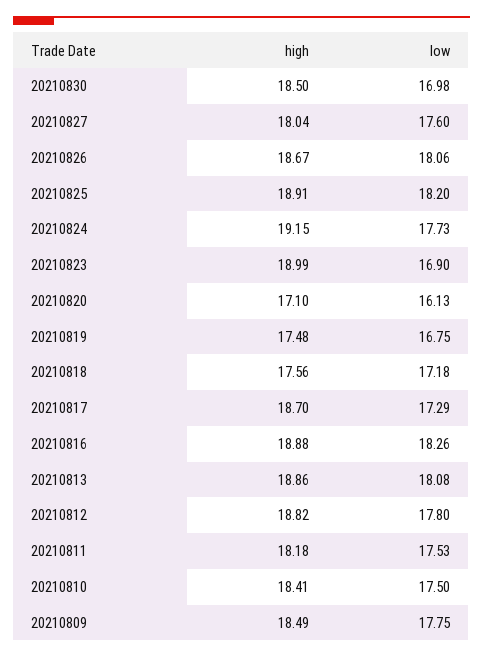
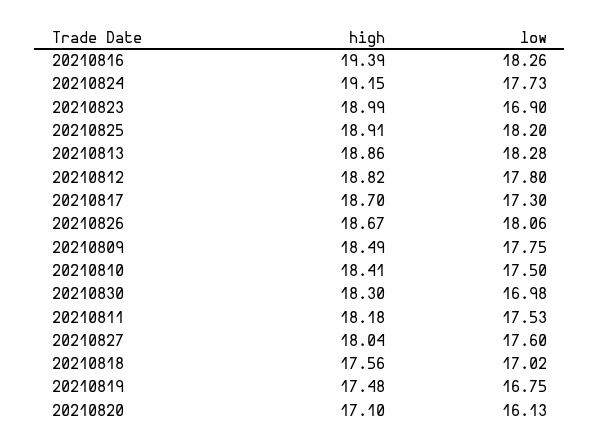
high, 20210830: 18.5 -> 18.3
low, 20210818: 17.18 -> 17.02
low, 20210817: 17.29 -> 17.3
high, 20210816: 18.88 -> 19.39
low, 20210813: 18.08 -> 18.28

